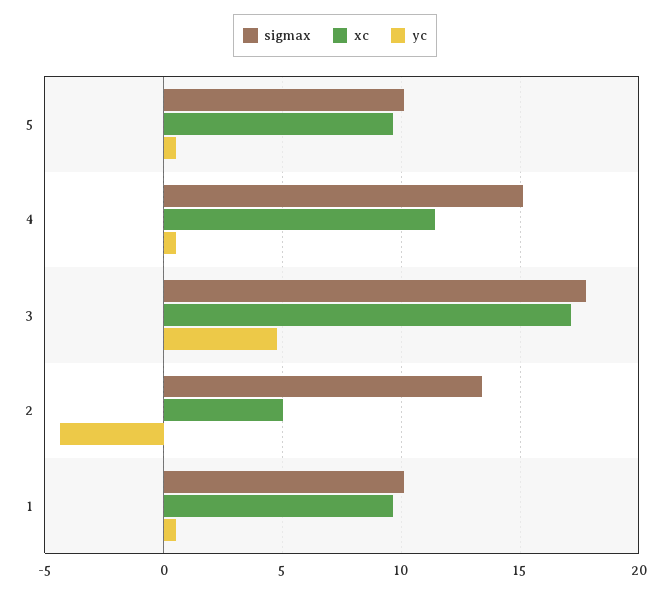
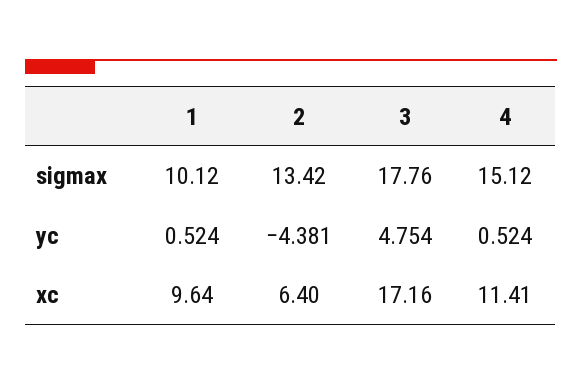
sigmax, 5: 10 -> none
xc, 5: 9.5 -> none
yc, 5: 0.5 -> none
xc, 2: 5 -> 6.4

